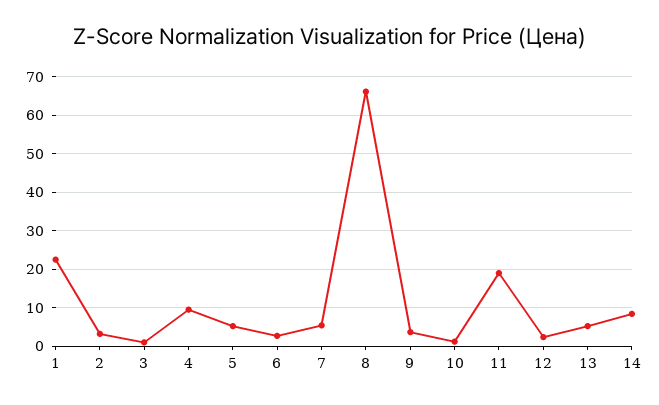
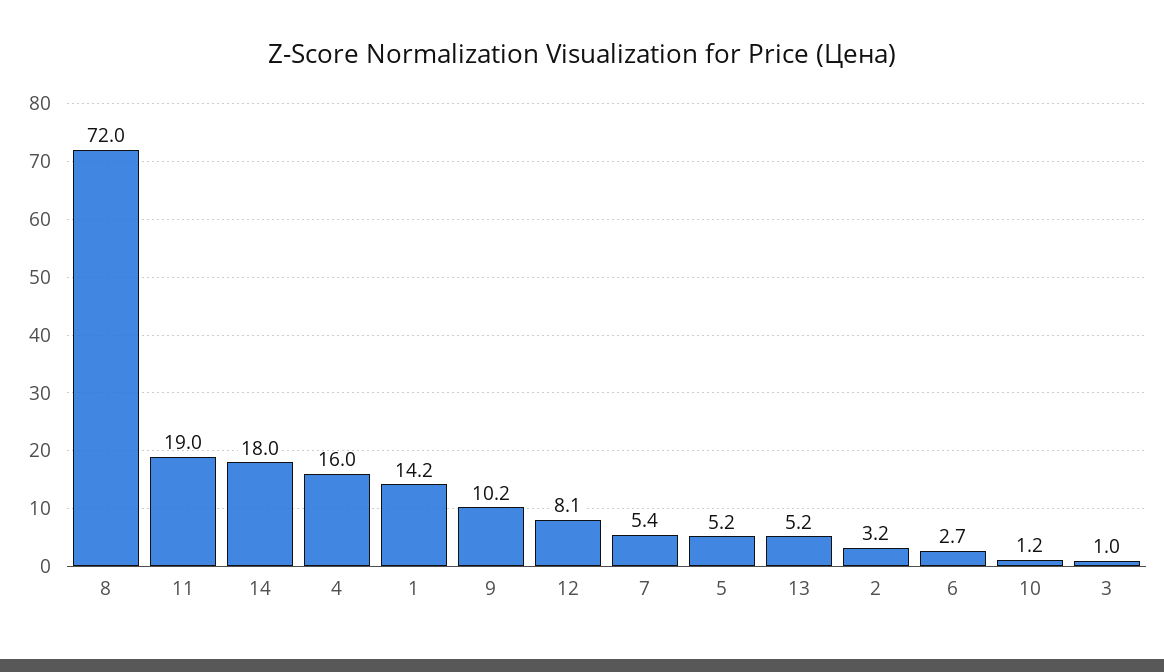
1: 22 -> 14.2
4: 10 -> 16
8: 66 -> 72
9: 4 -> 10.2
12: 2 -> 8.1
14: 8 -> 18

